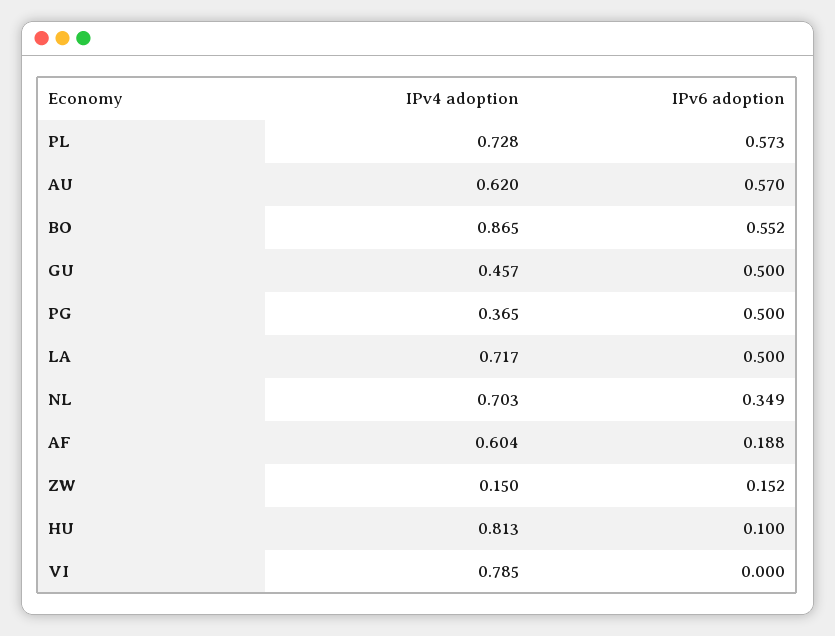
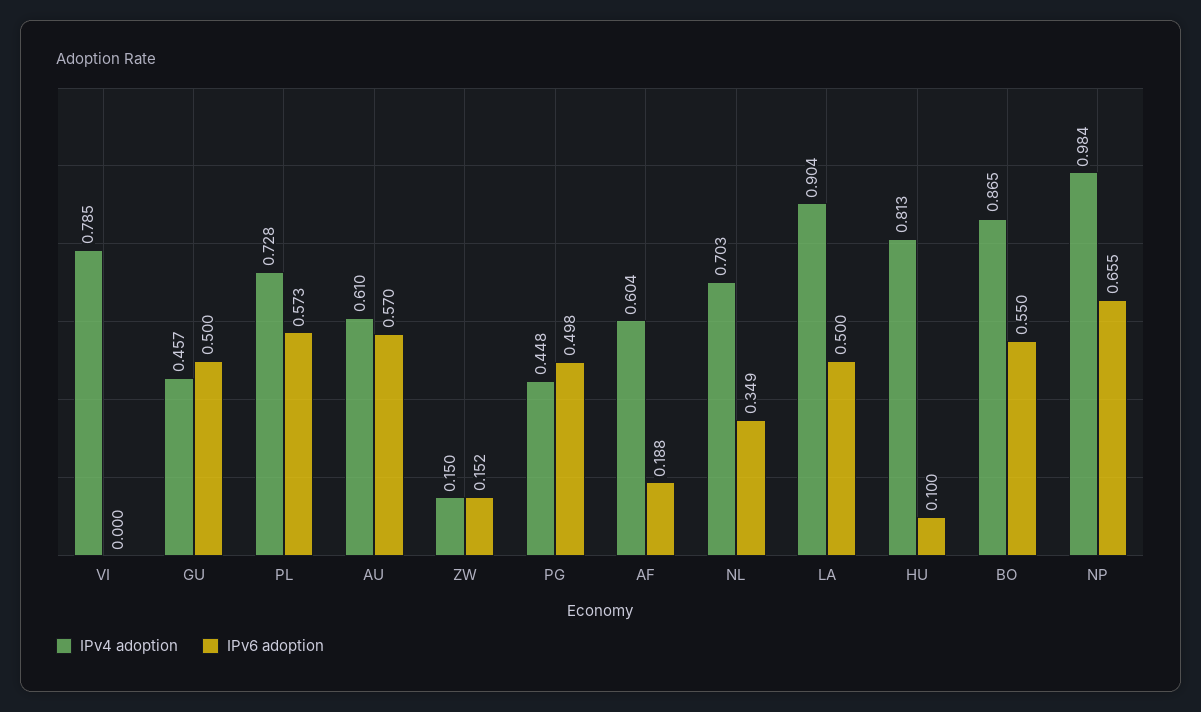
IPv4 adoption, AU: 0.62 -> 0.61
IPv6 adoption, BO: 0.552 -> 0.55
IPv4 adoption, PG: 0.365 -> 0.448
IPv6 adoption, PG: 0.5 -> 0.498
IPv4 adoption, LA: 0.717 -> 0.904
IPv4 adoption, NP: none -> 0.984
IPv6 adoption, NP: none -> 0.655

